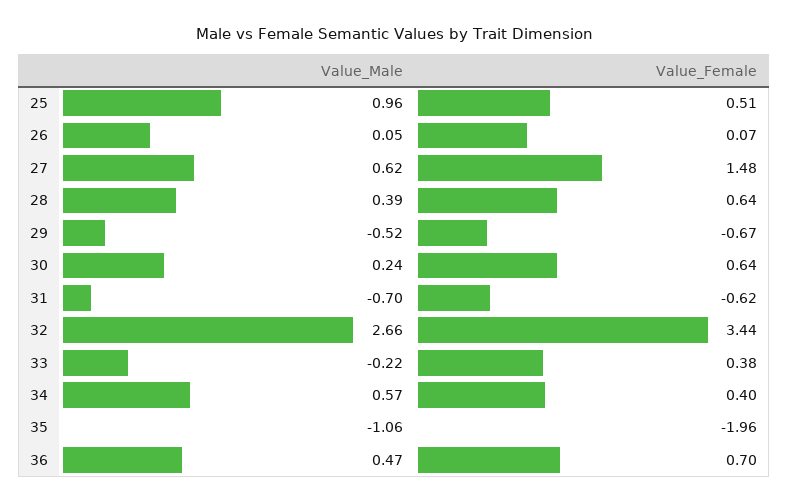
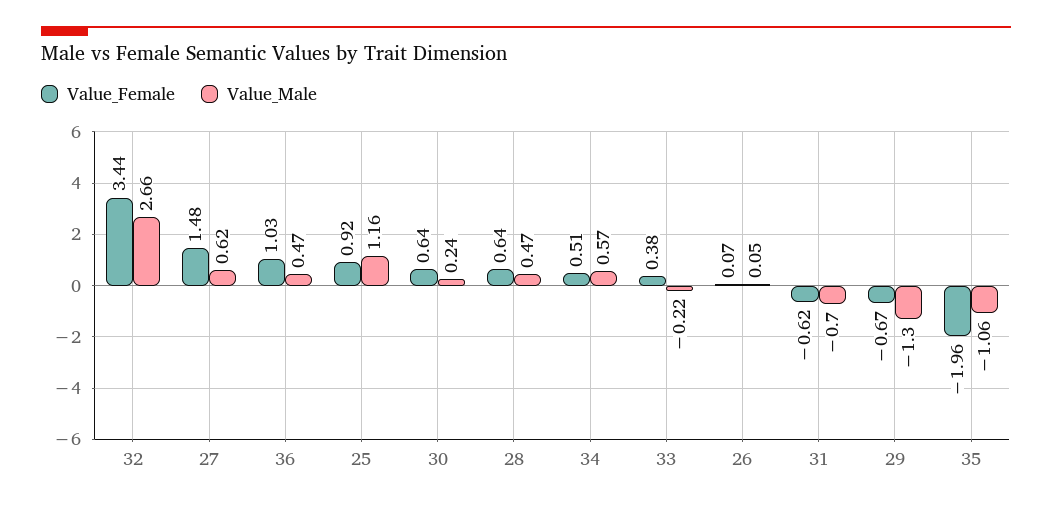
Value_Male, 25: 0.96 -> 1.16
Value_Female, 25: 0.51 -> 0.92
Value_Male, 28: 0.39 -> 0.47
Value_Male, 29: -0.52 -> -1.3
Value_Female, 34: 0.4 -> 0.51
Value_Female, 36: 0.7 -> 1.03

